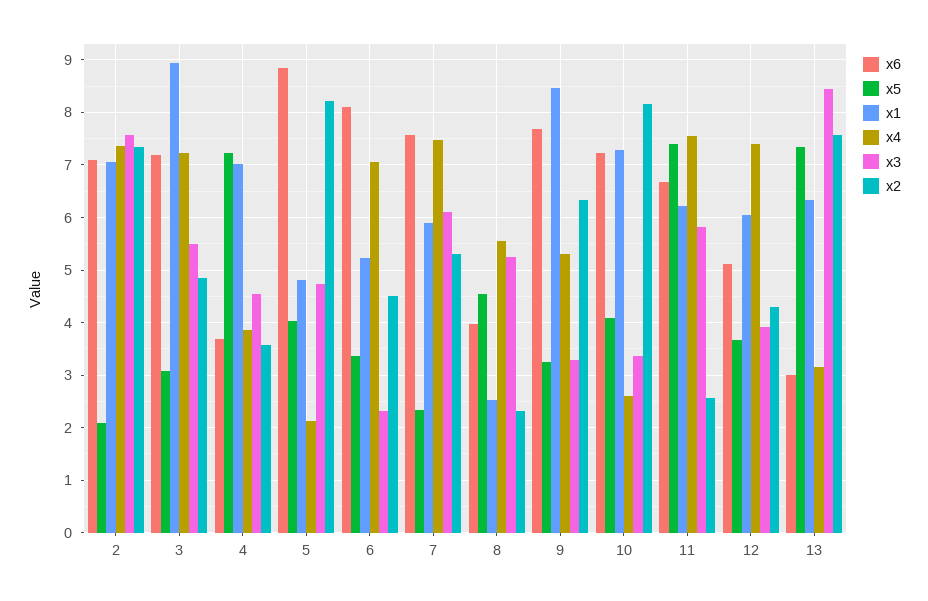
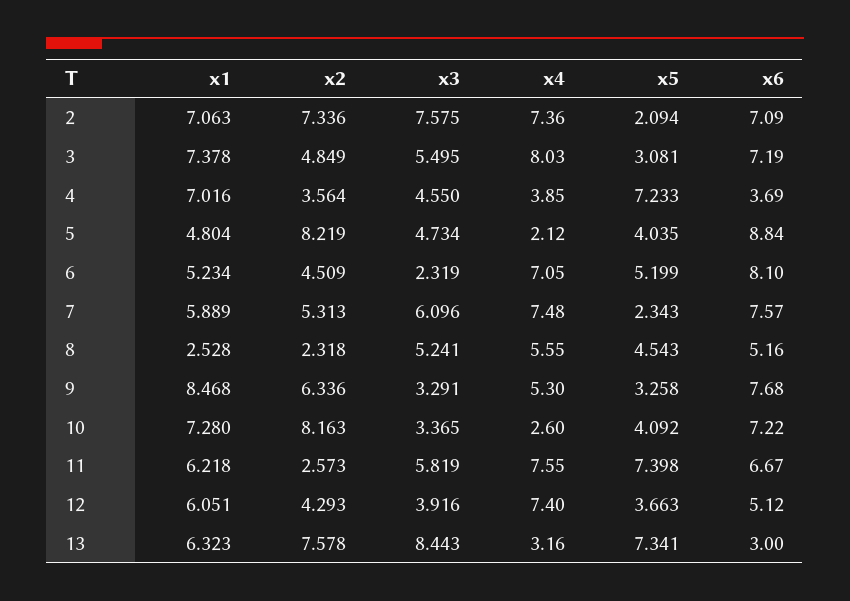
x1, 3: 9 -> 7.378
x4, 3: 7.2 -> 8.03
x5, 6: 3.4 -> 5.199
x6, 8: 4 -> 5.16

